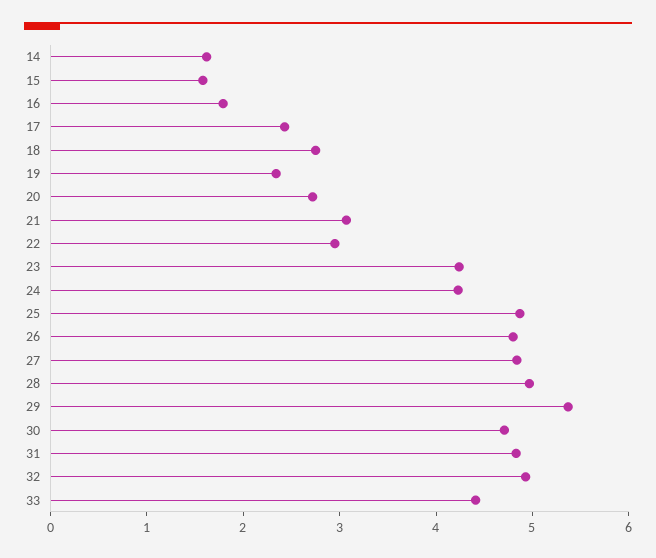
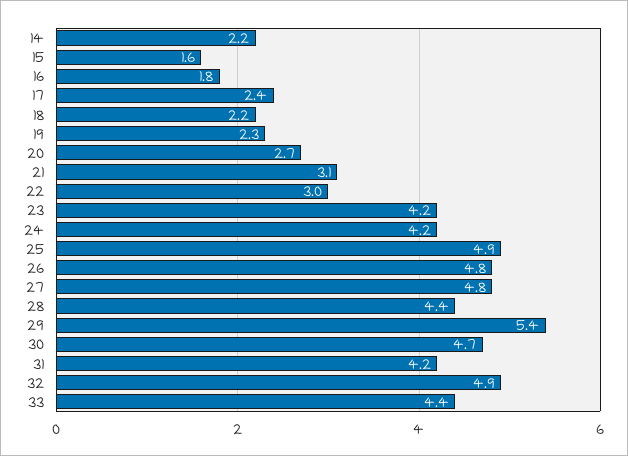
14: 1.6 -> 2.2
18: 2.8 -> 2.2
28: 5 -> 4.4
31: 4.8 -> 4.2

